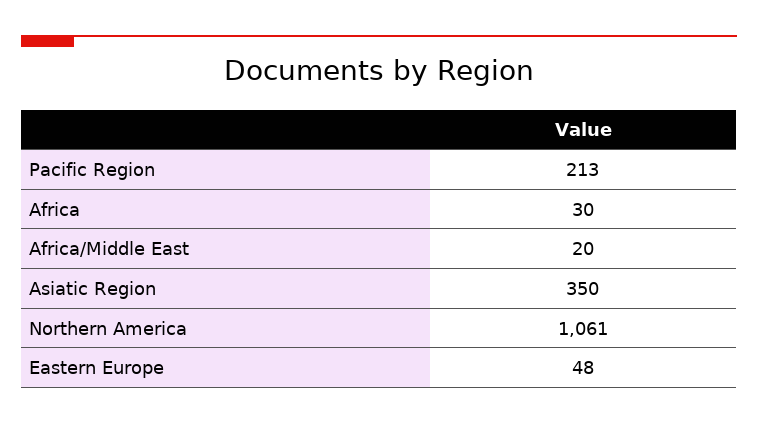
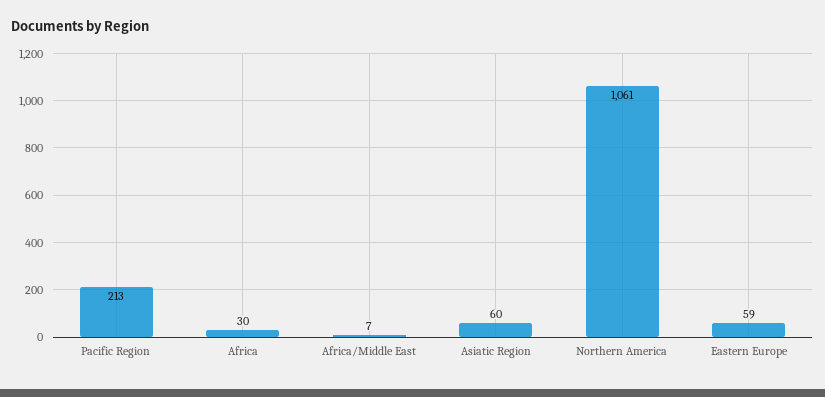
Africa/Middle East: 20 -> 7
Asiatic Region: 350 -> 60
Eastern Europe: 48 -> 59

